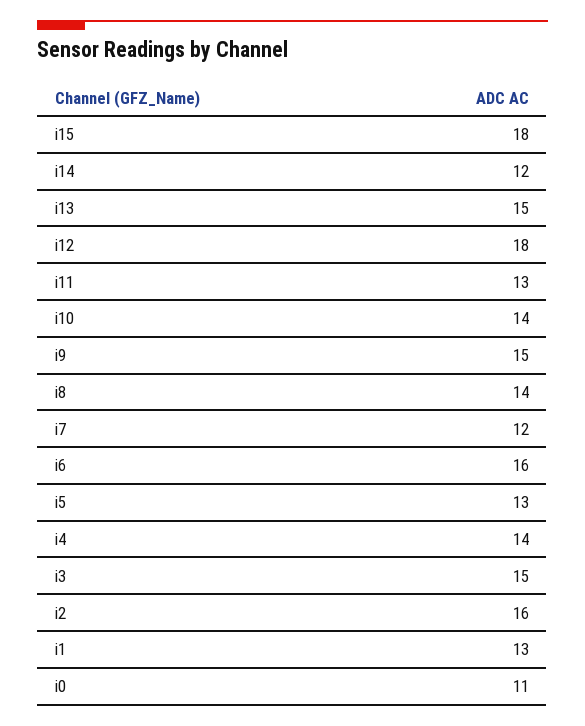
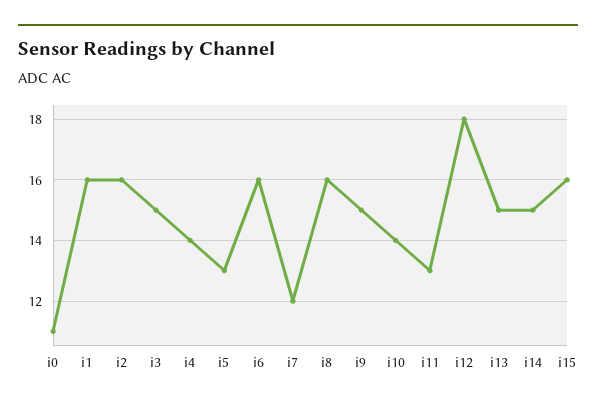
i15: 18 -> 16
i14: 12 -> 15
i8: 14 -> 16
i1: 13 -> 16

